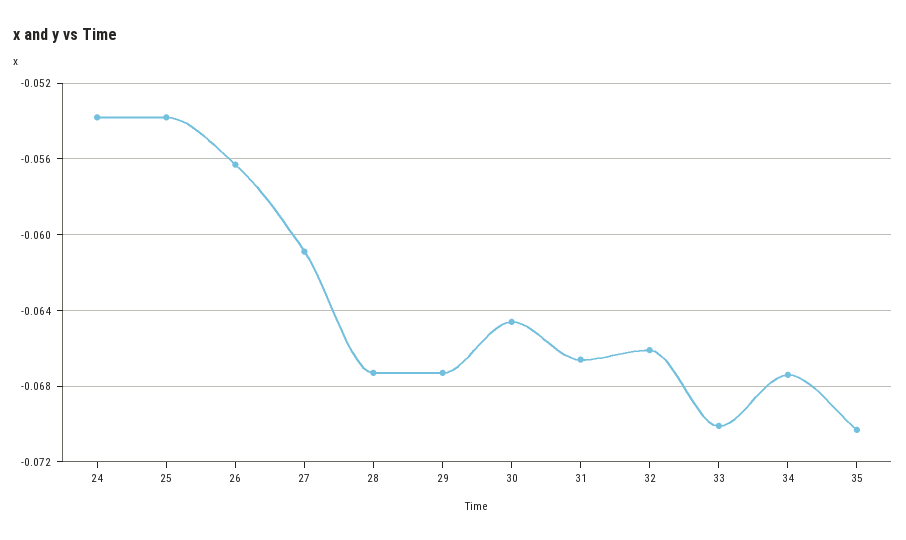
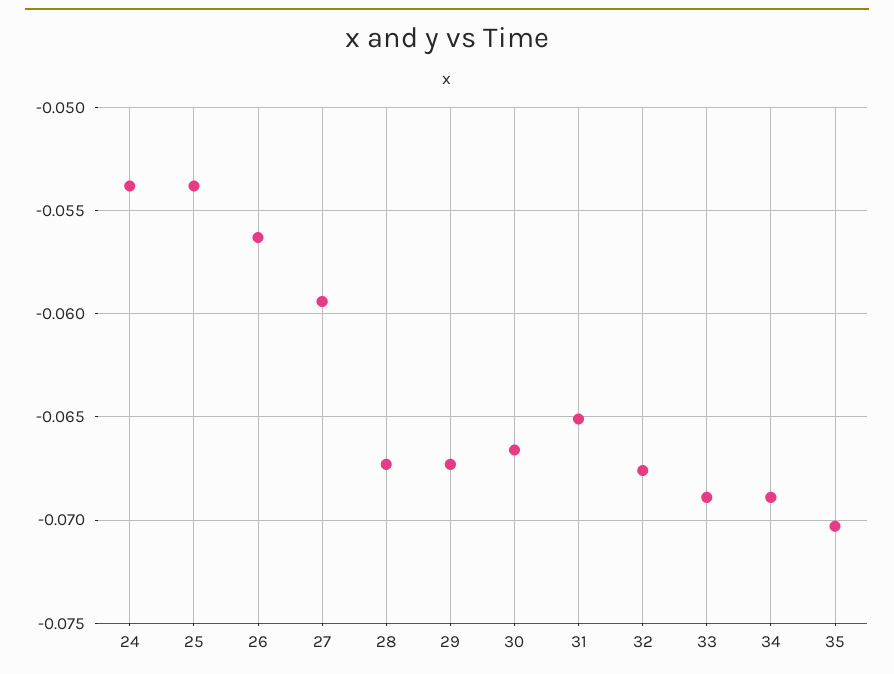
27: -0.061 -> -0.0595
30: -0.0645 -> -0.0665
31: -0.0665 -> -0.065
32: -0.066 -> -0.0675
33: -0.07 -> -0.069
34: -0.0675 -> -0.069

